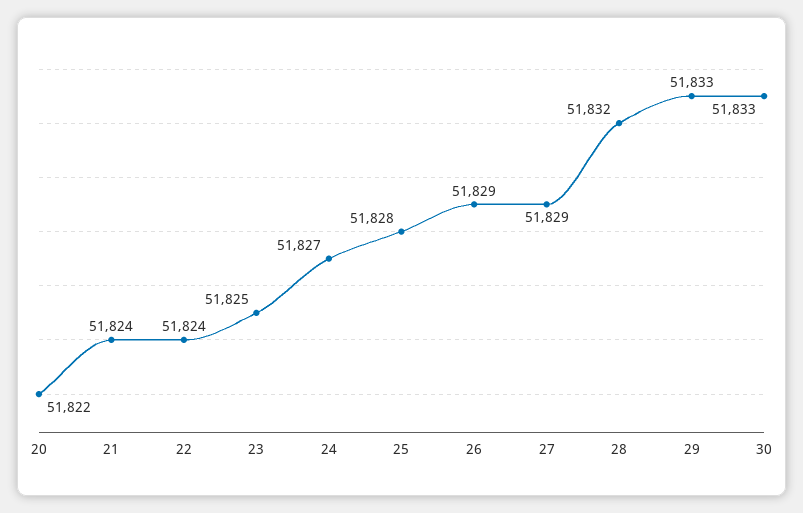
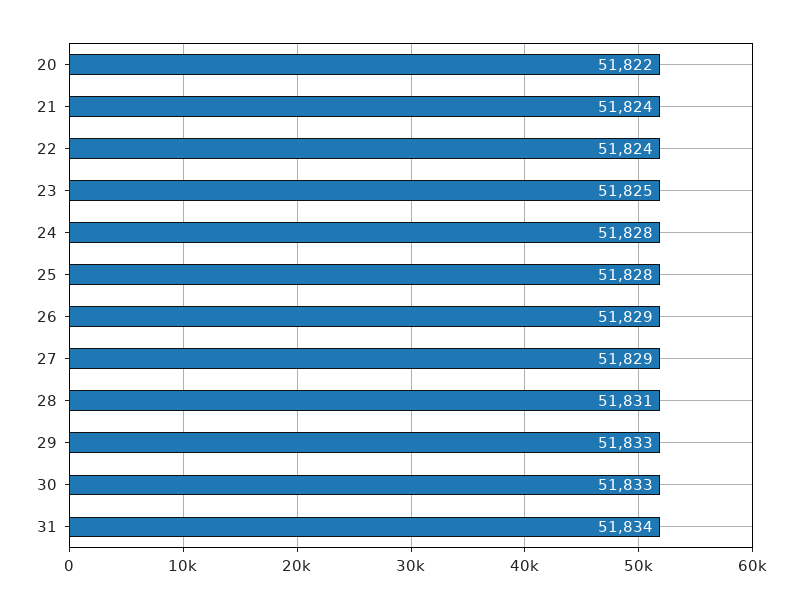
24: 51827 -> 51828
28: 51832 -> 51831
31: none -> 51834

